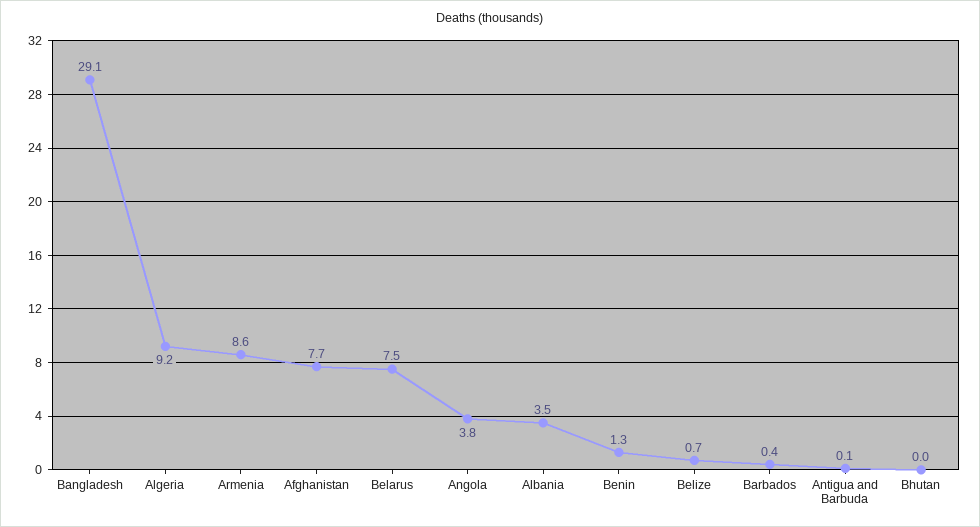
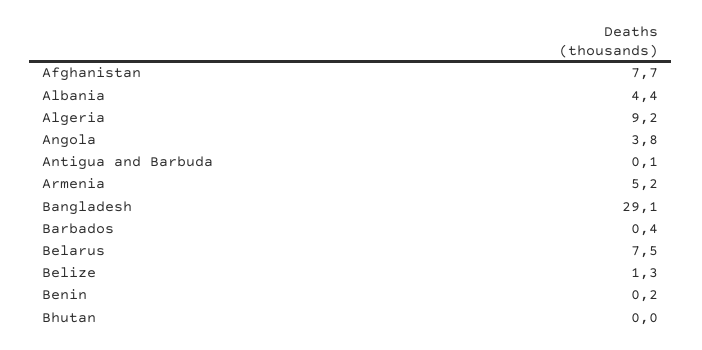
Armenia: 8.6 -> 5.2
Albania: 3.5 -> 4.4
Benin: 1.3 -> 0.2
Belize: 0.7 -> 1.3

